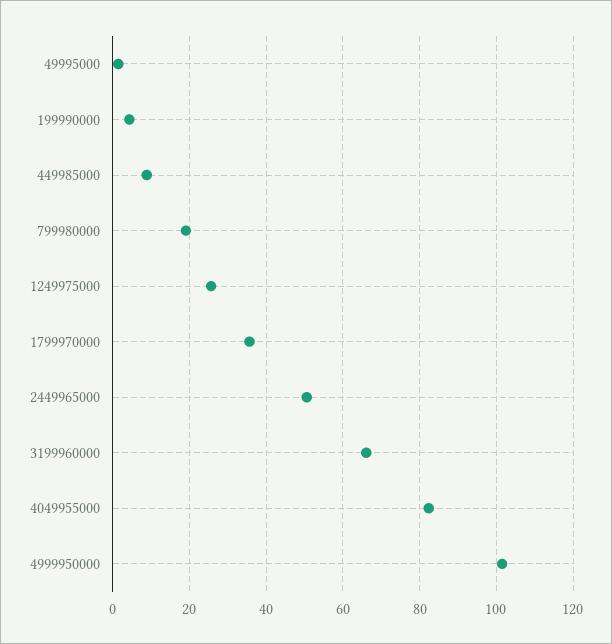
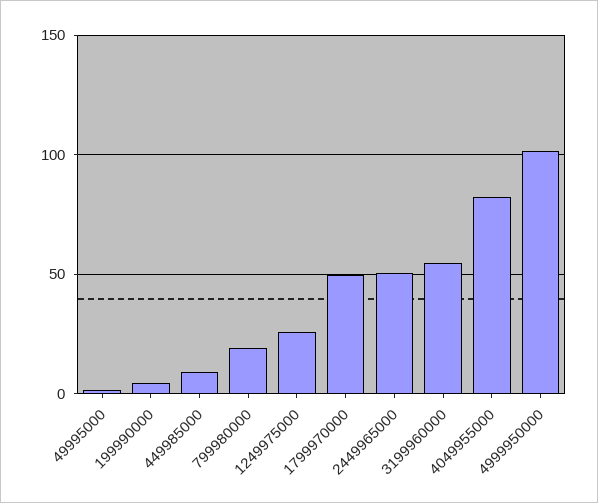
1799970000: 36 -> 50
3199960000: 66 -> 55

